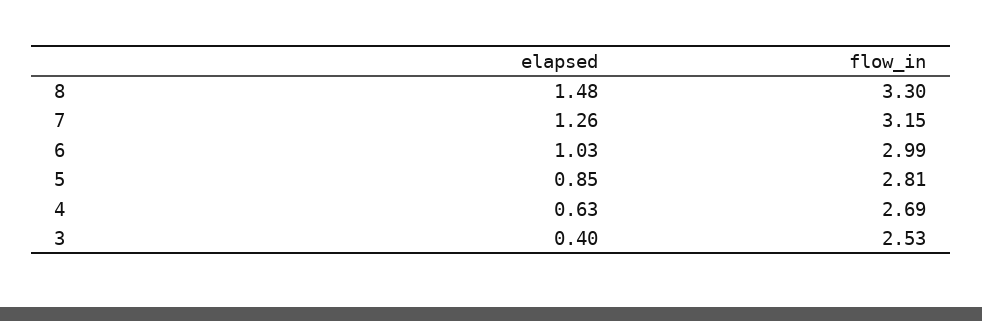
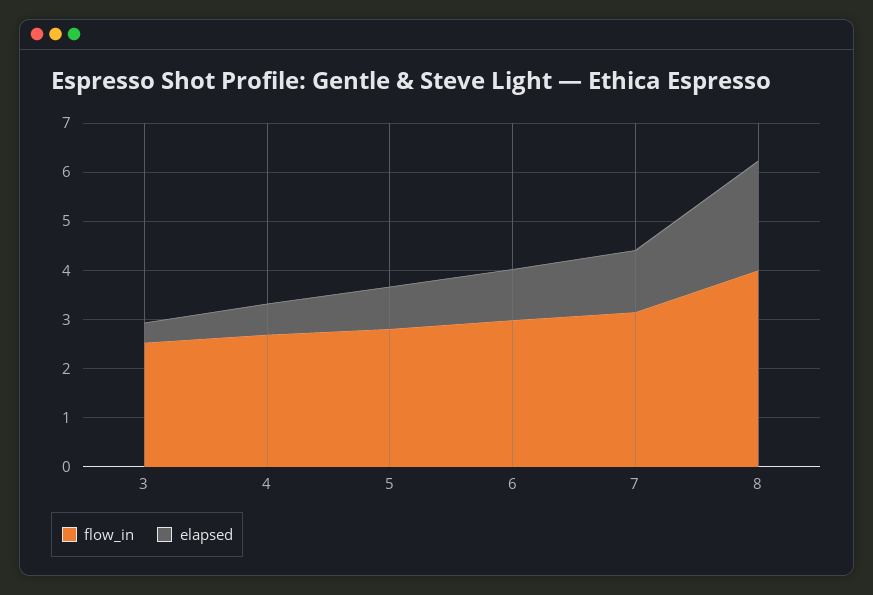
elapsed, 8: 1.48 -> 2.2
flow_in, 8: 3.3 -> 4

